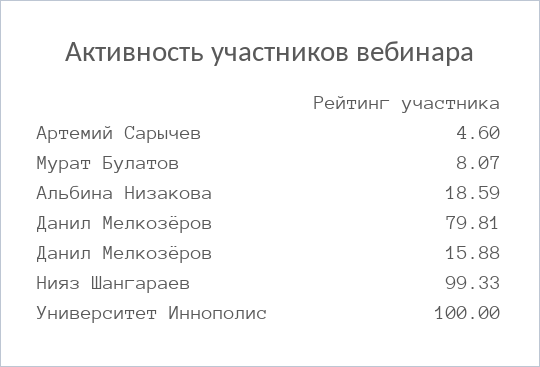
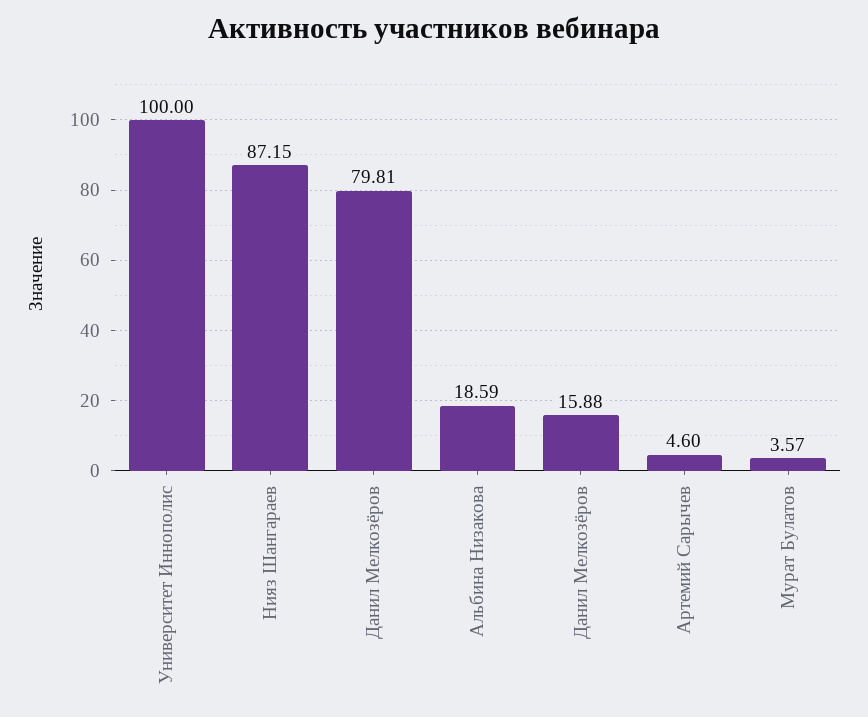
Мурат Булатов: 8.07 -> 3.57
Нияз Шангараев: 99.33 -> 87.15

